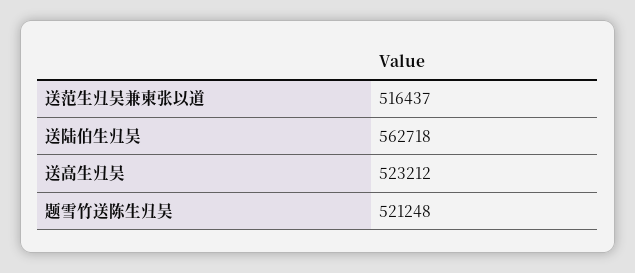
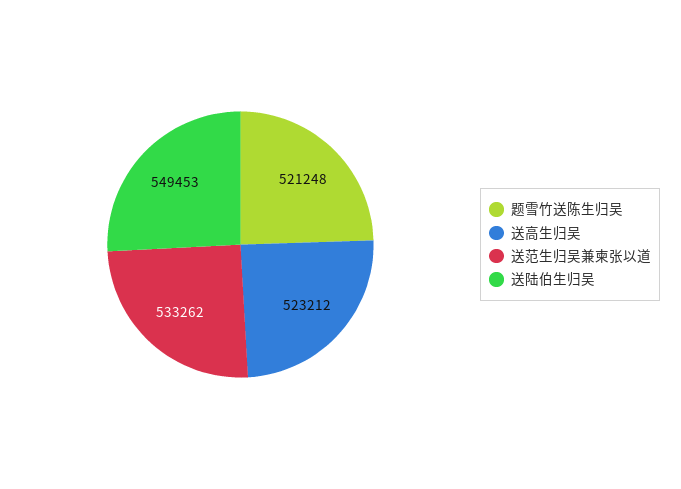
送范生归吴兼柬张以道: 516437 -> 533262
送陆伯生归吴: 562718 -> 549453

